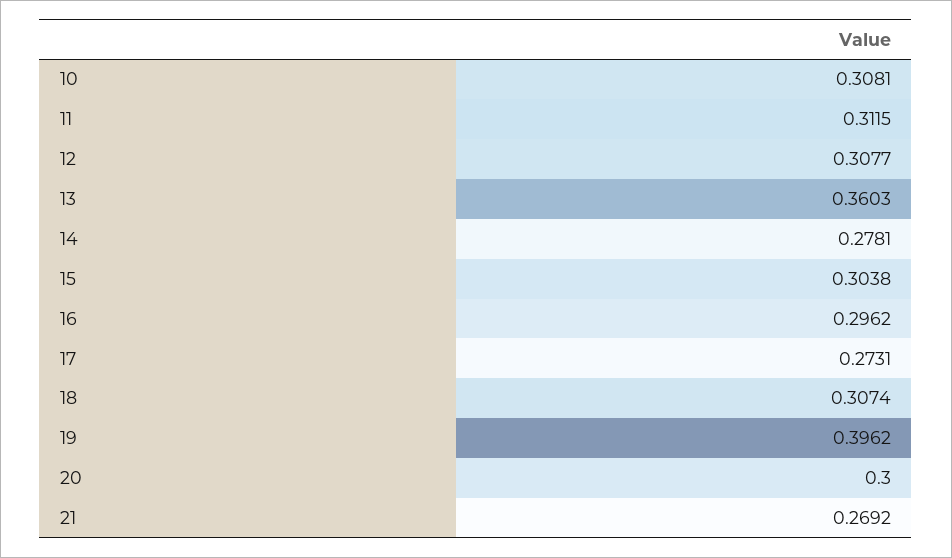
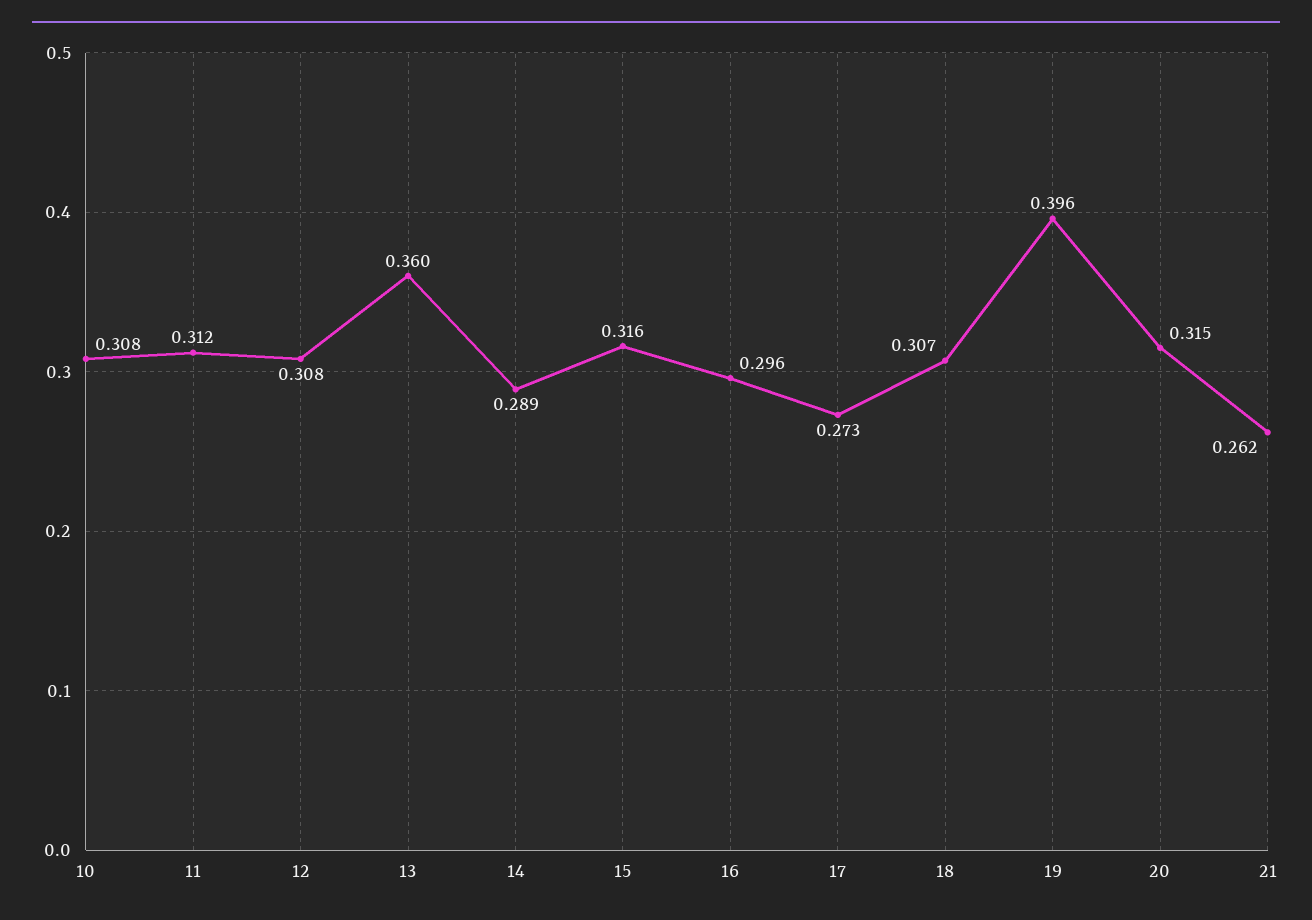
14: 0.2781 -> 0.289
15: 0.3038 -> 0.316
20: 0.3 -> 0.315
21: 0.2692 -> 0.262

